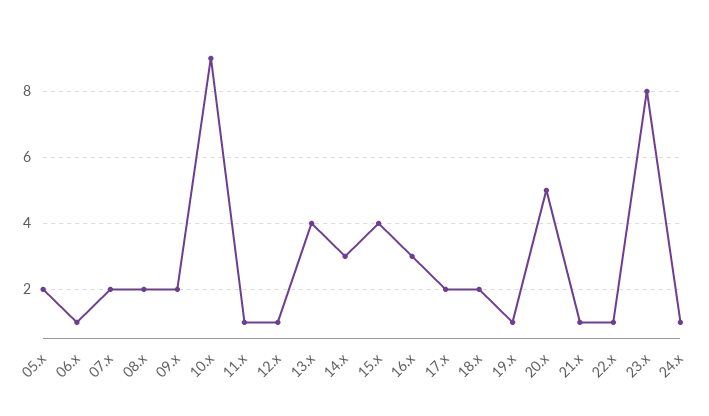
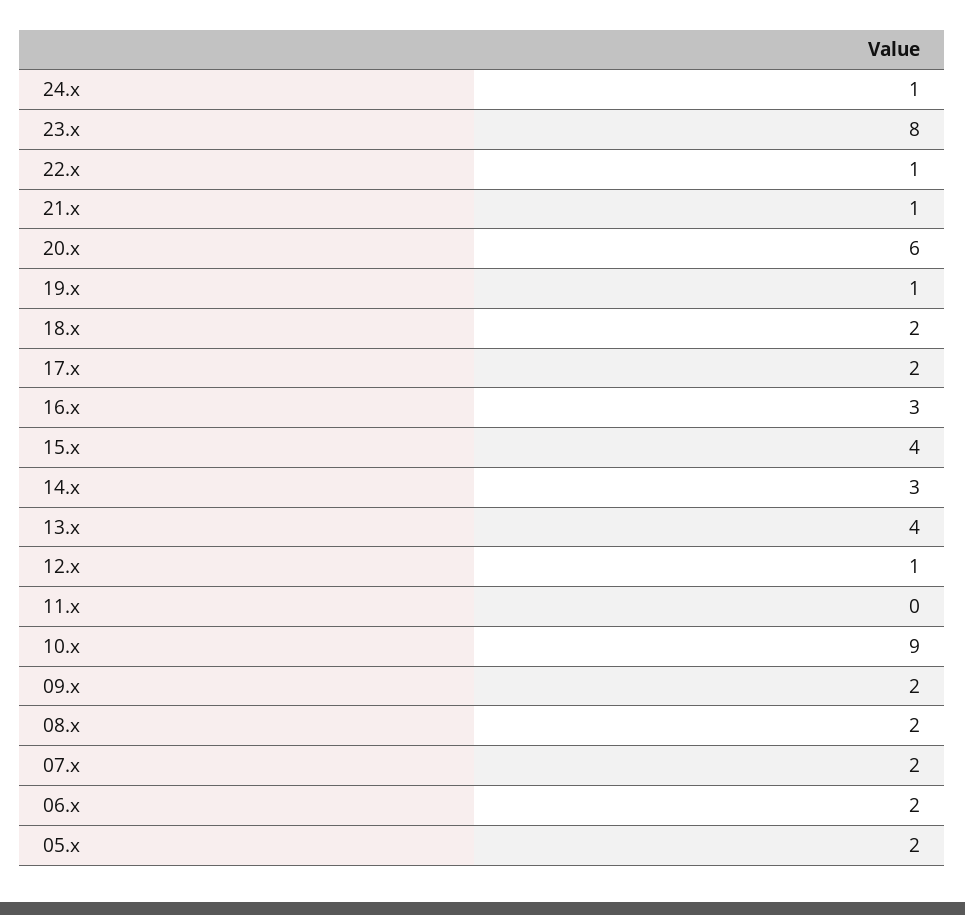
06.x: 1 -> 2
11.x: 1 -> 0
20.x: 5 -> 6

